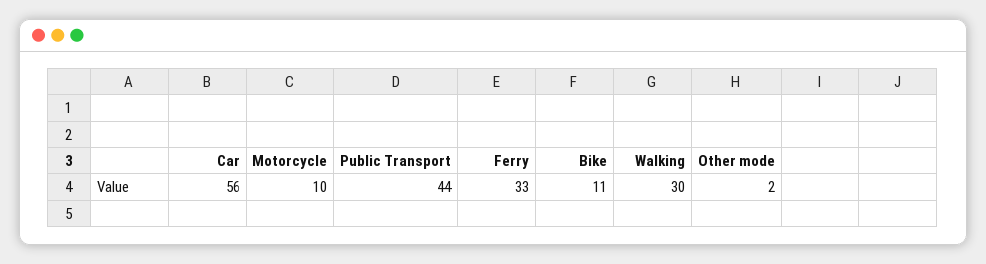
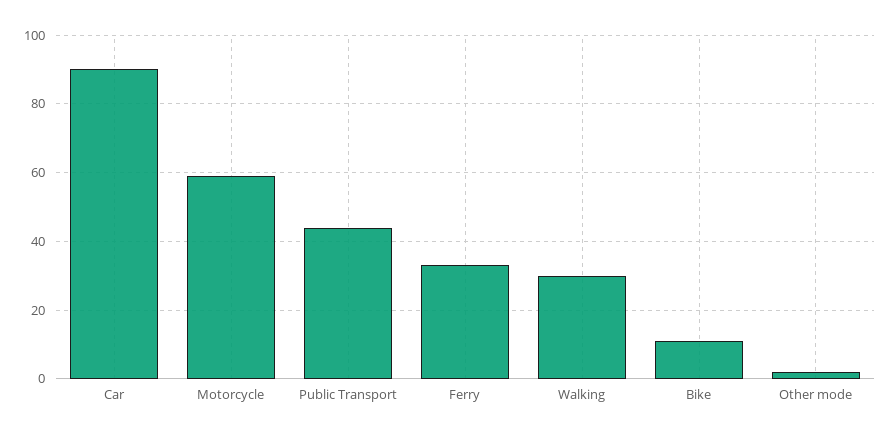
Car: 56 -> 90
Motorcycle: 10 -> 60

